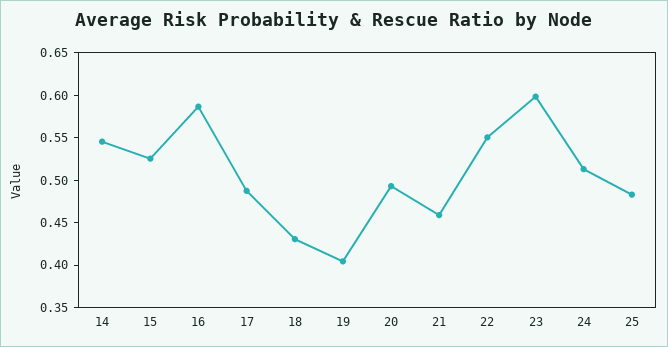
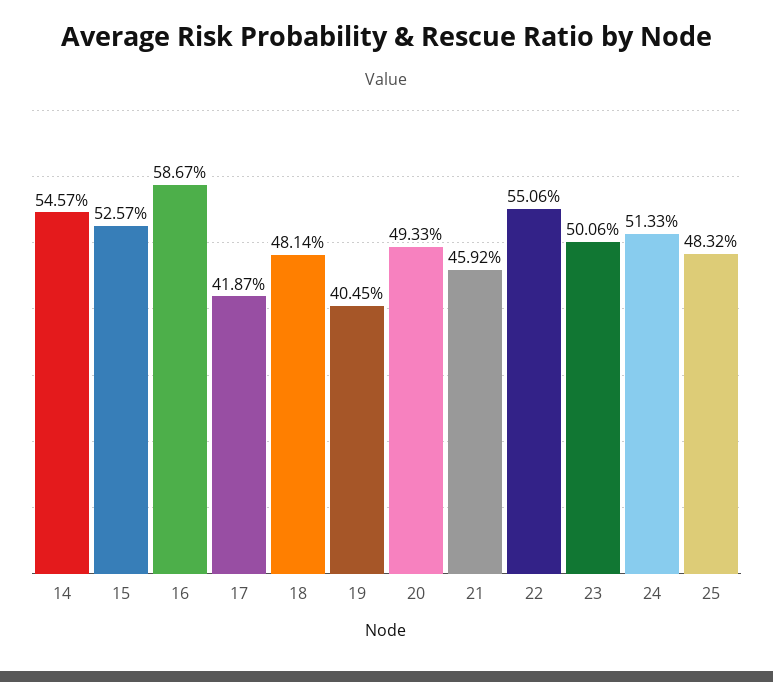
17: 0.49 -> 0.4187
18: 0.43 -> 0.4814
23: 0.6 -> 0.5006

